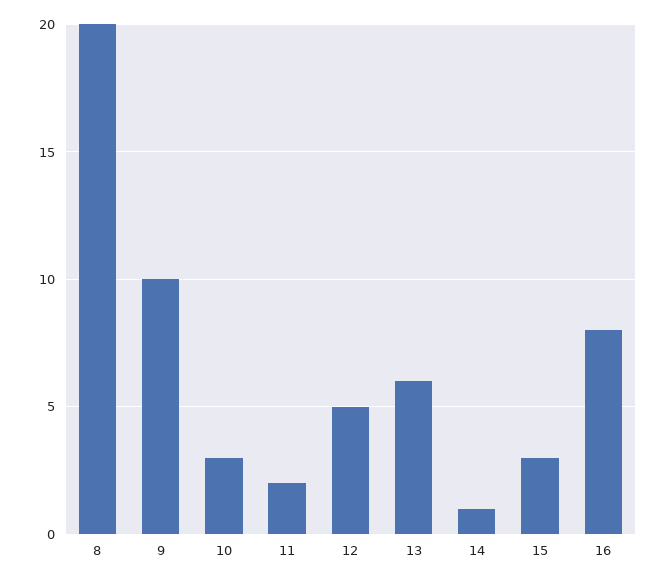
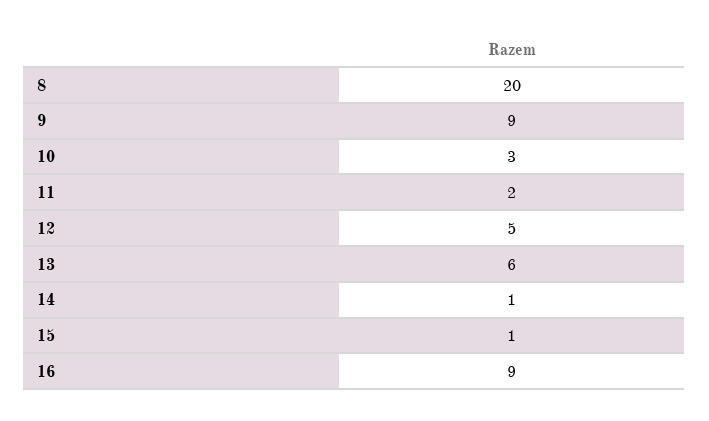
9: 10 -> 9
15: 3 -> 1
16: 8 -> 9

